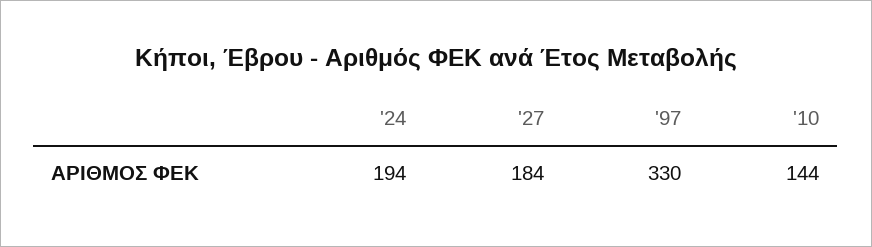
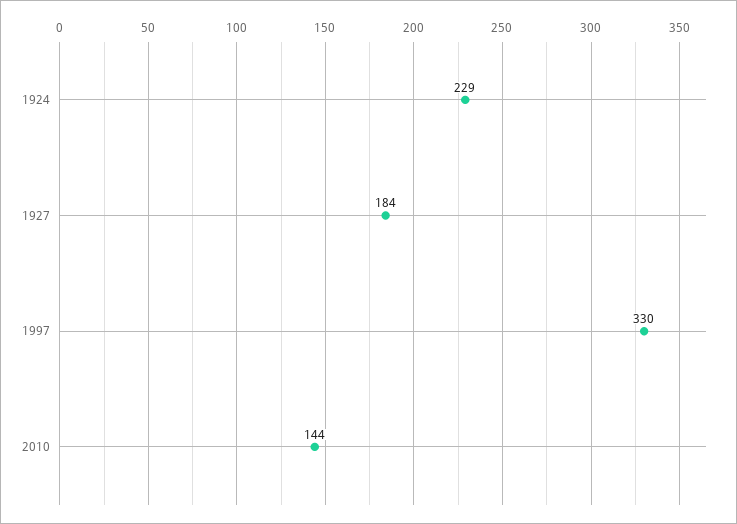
'24: 194 -> 229

